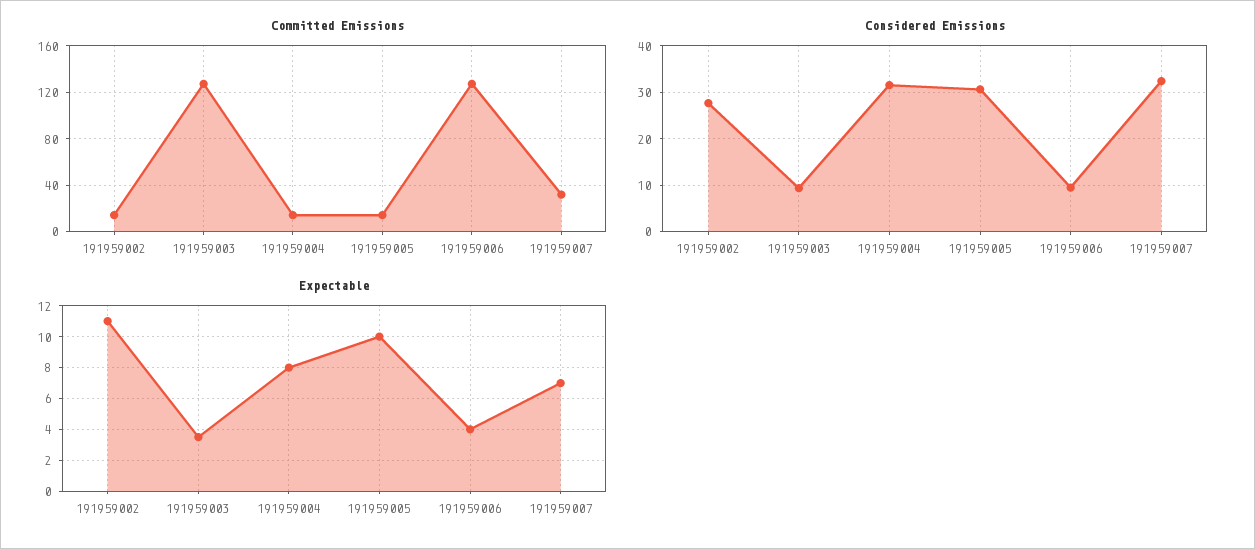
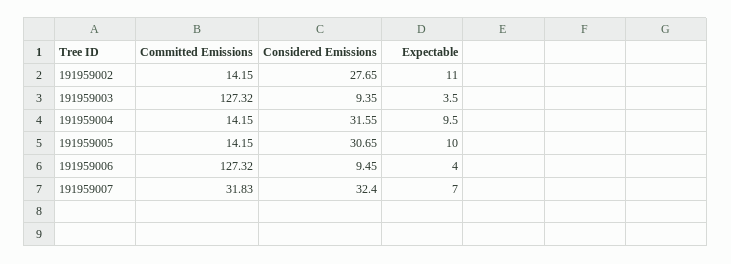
Expectable, 191959004: 8 -> 9.5

